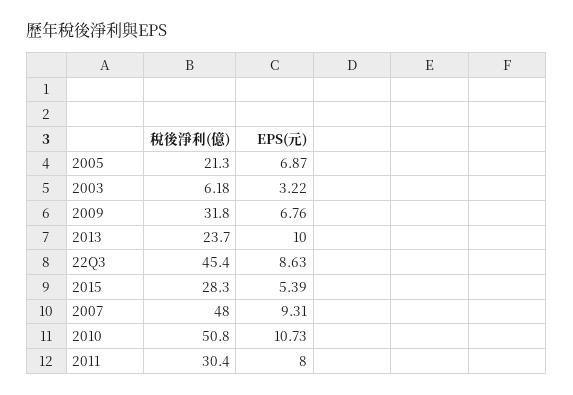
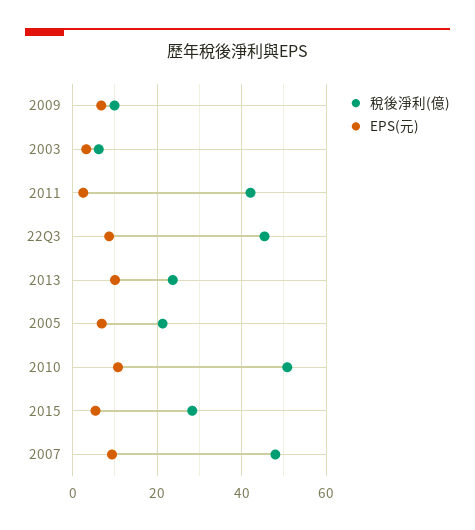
稅後淨利(億), 2009: 31.8 -> 10
稅後淨利(億), 2011: 30.4 -> 42
EPS(元), 2011: 8 -> 2

